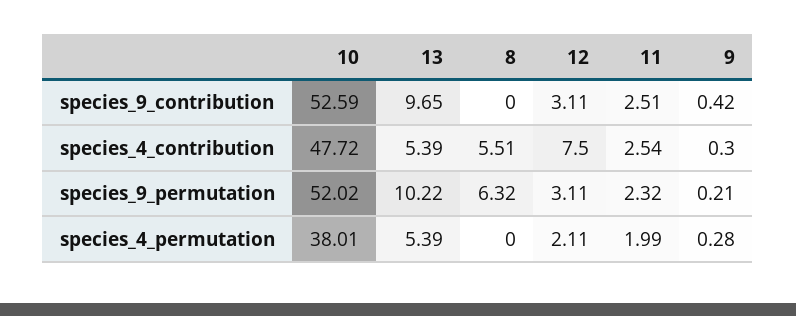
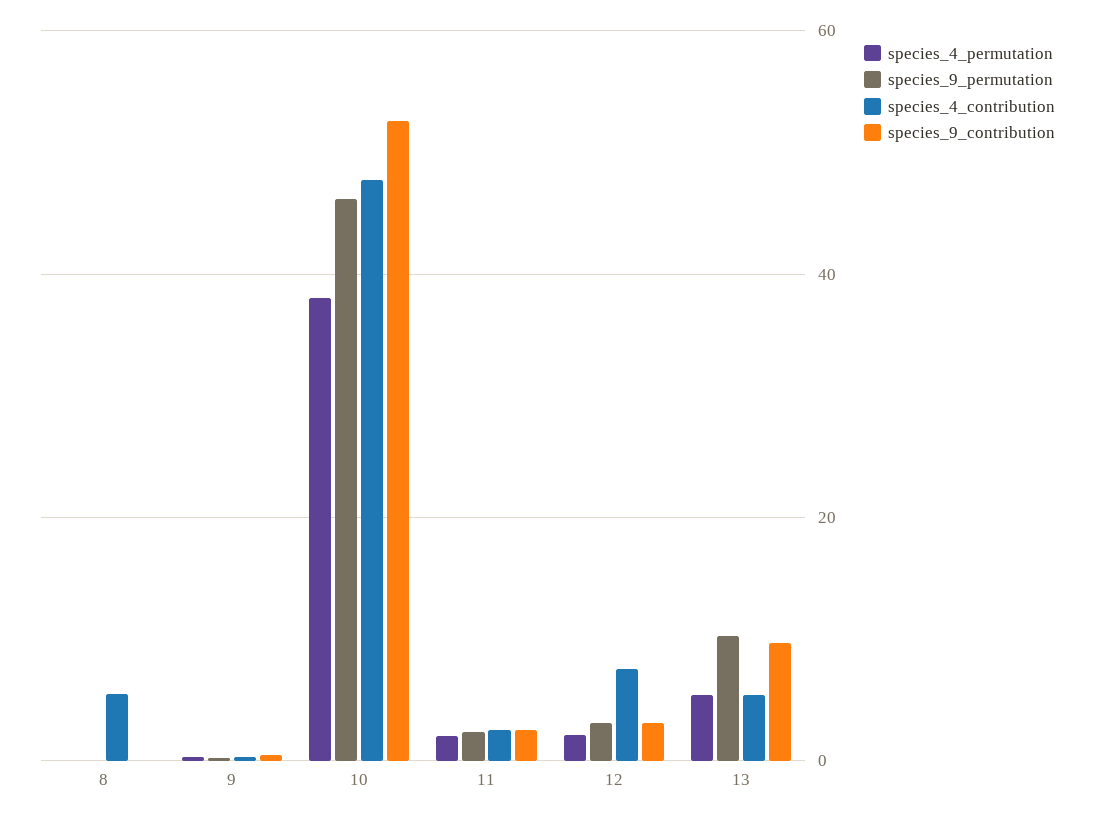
species_9_permutation, 10: 52.02 -> 46
species_9_permutation, 8: 6.32 -> 0

